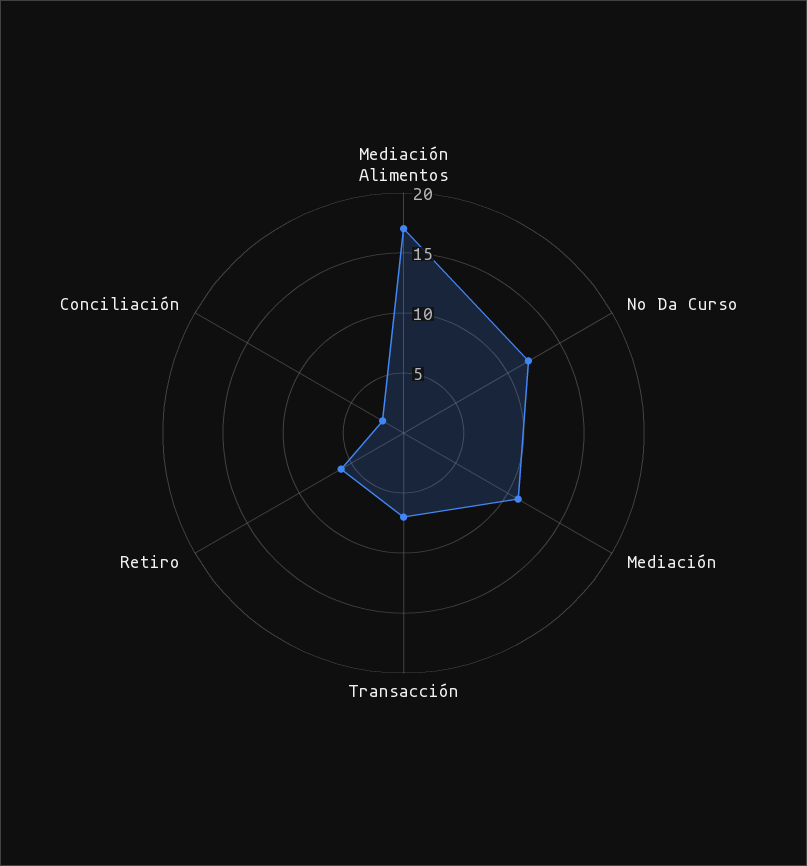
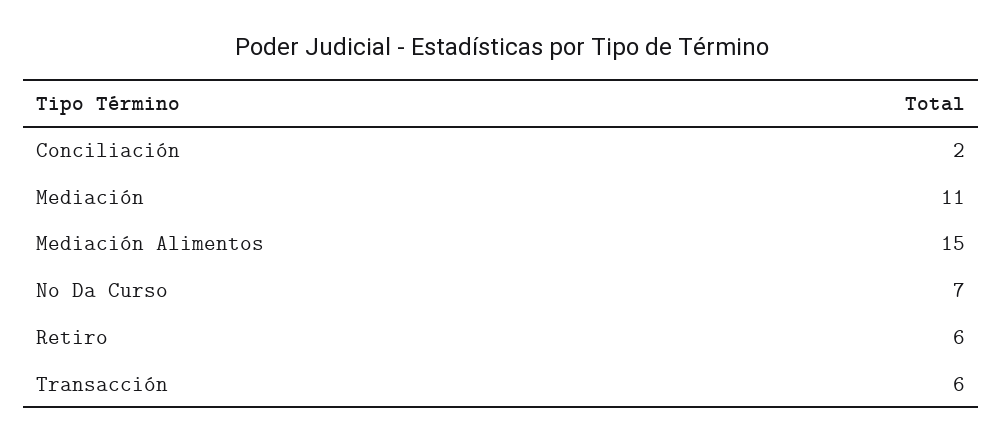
Mediación Alimentos: 17 -> 15
No Da Curso: 12 -> 7
Transacción: 7 -> 6

